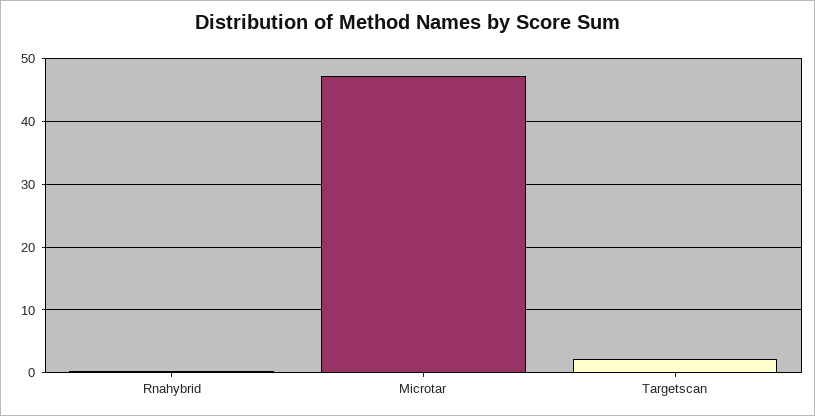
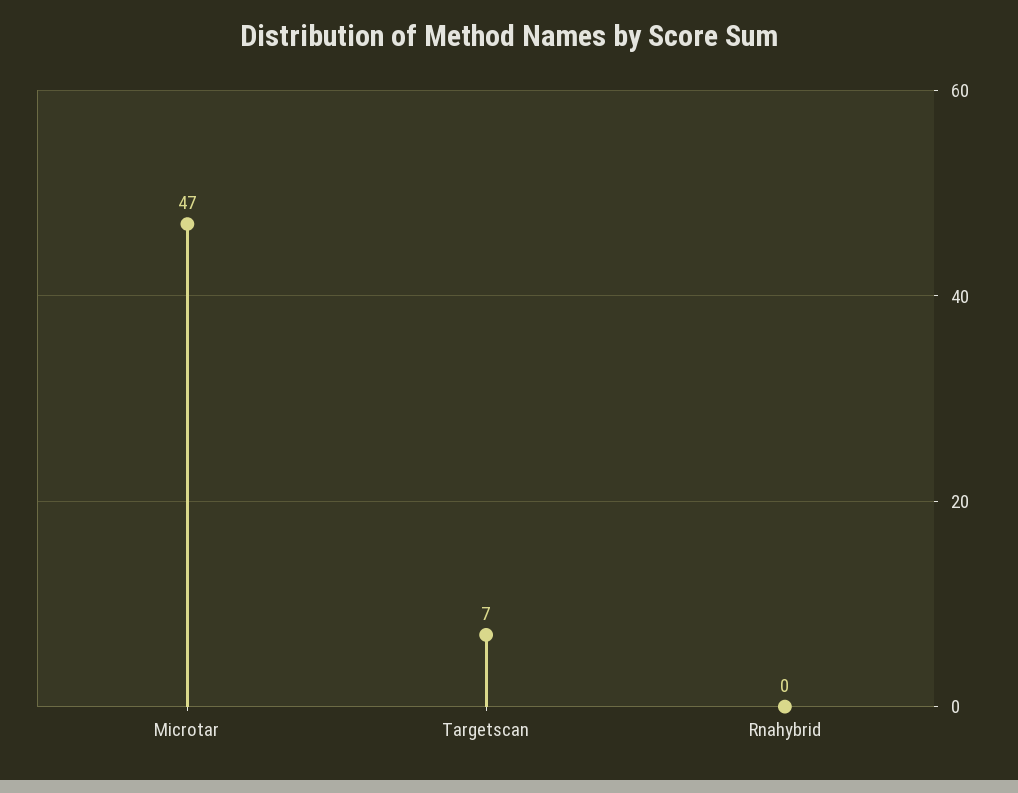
Targetscan: 2 -> 7

